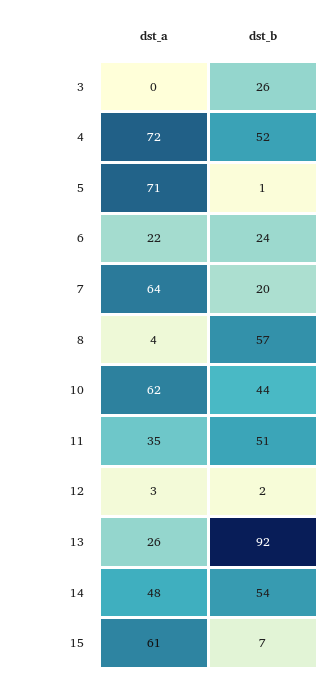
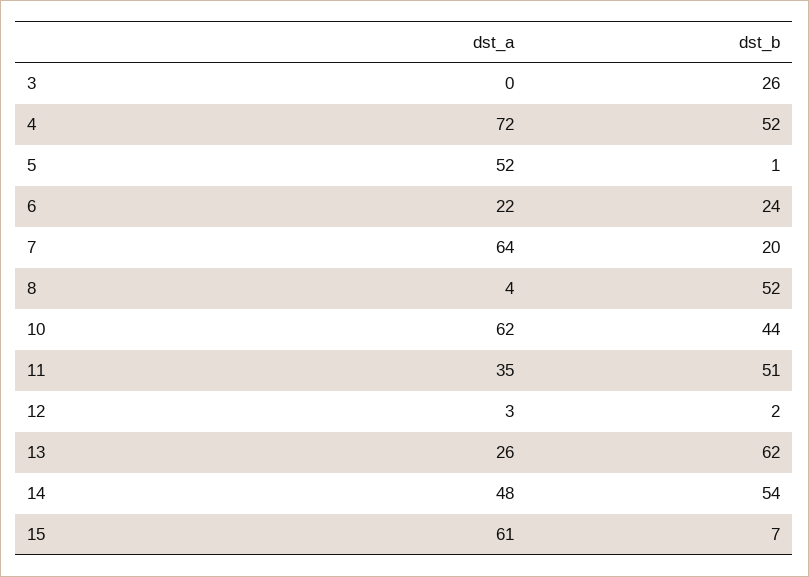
dst_a, 5: 71 -> 52
dst_b, 8: 57 -> 52
dst_b, 13: 92 -> 62

